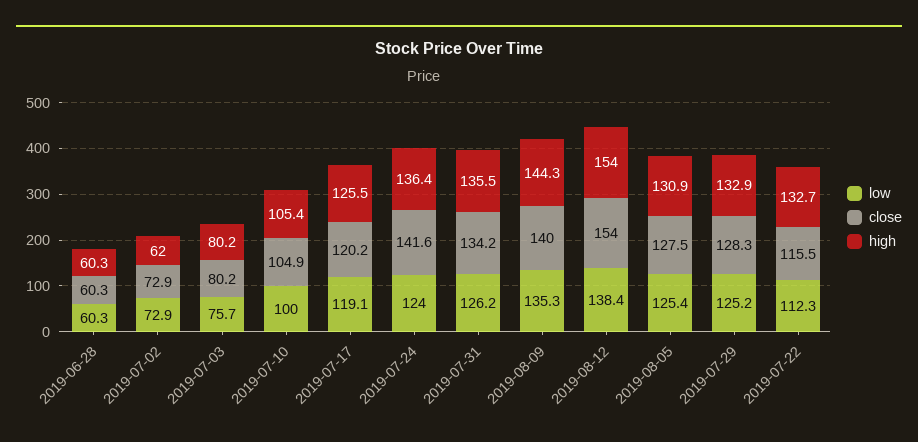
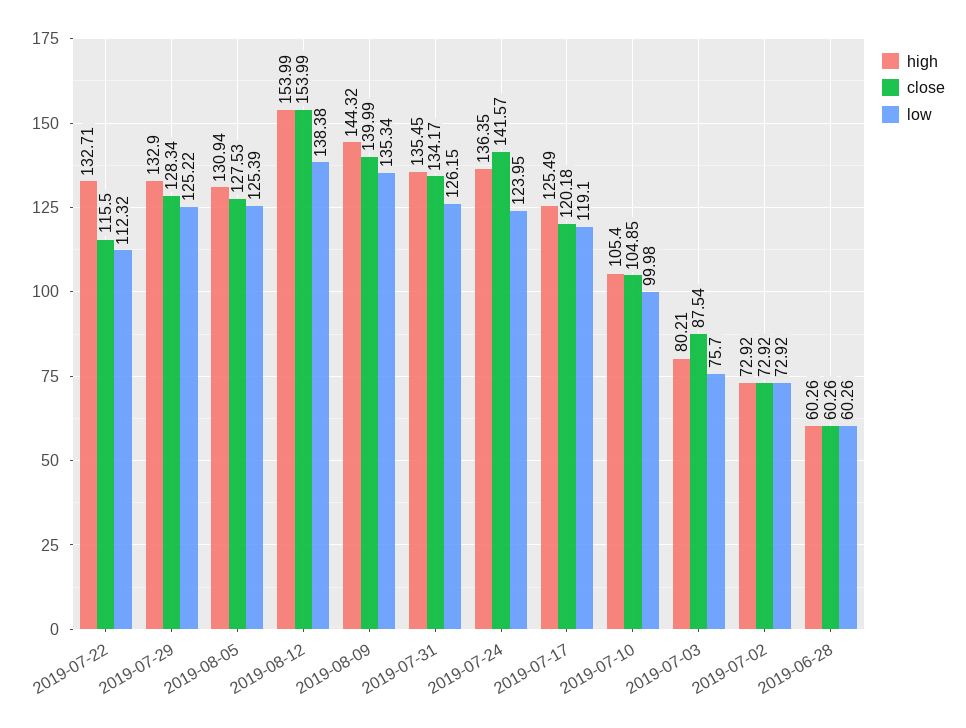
high, 2019-07-02: 62 -> 72.92
close, 2019-07-03: 80.2 -> 87.54

